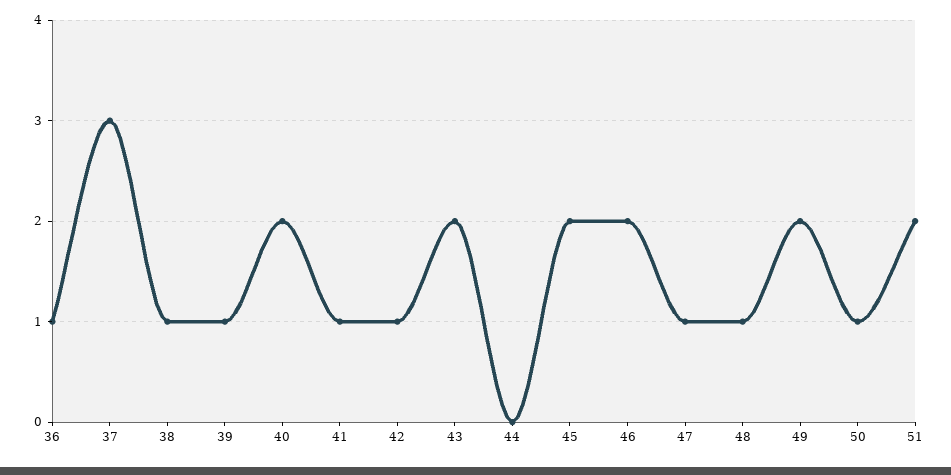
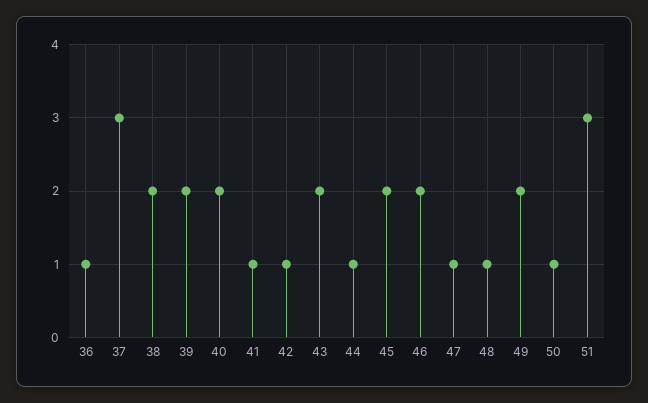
38: 1 -> 2
39: 1 -> 2
44: 0 -> 1
51: 2 -> 3

